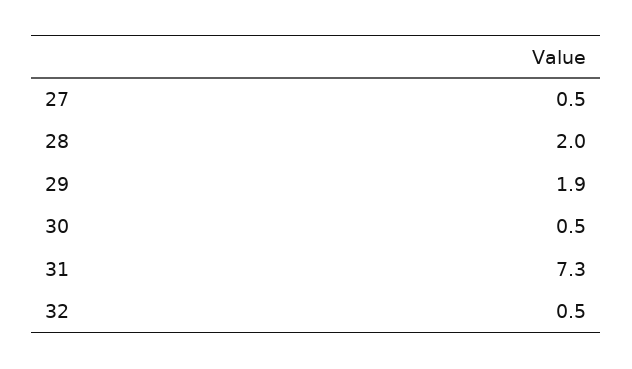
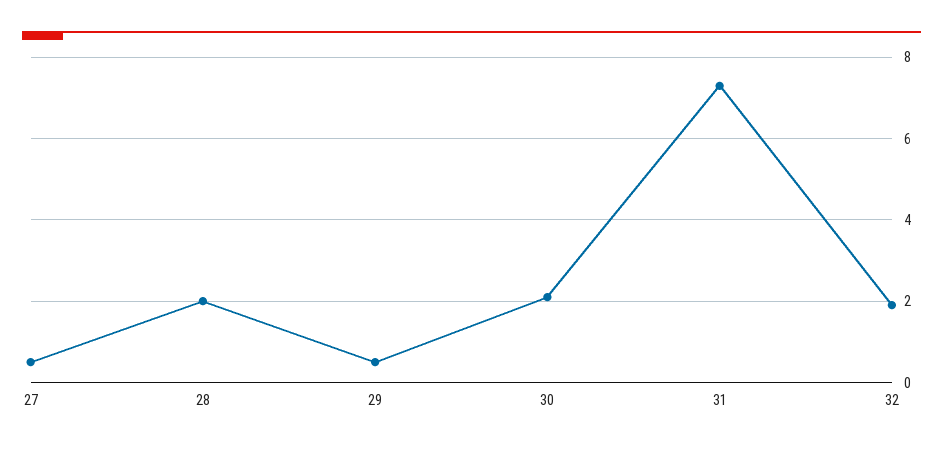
29: 1.9 -> 0.5
30: 0.5 -> 2
32: 0.5 -> 2

